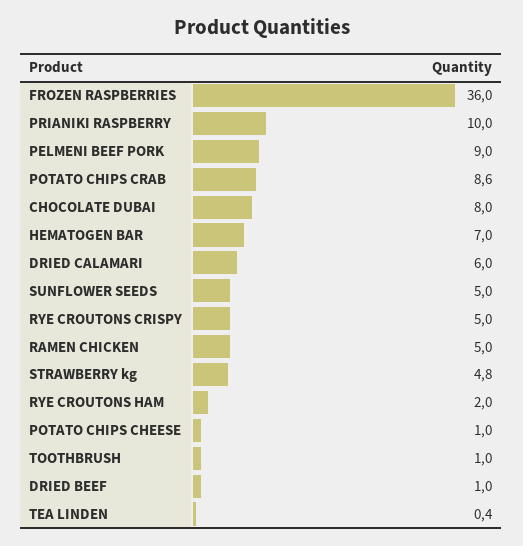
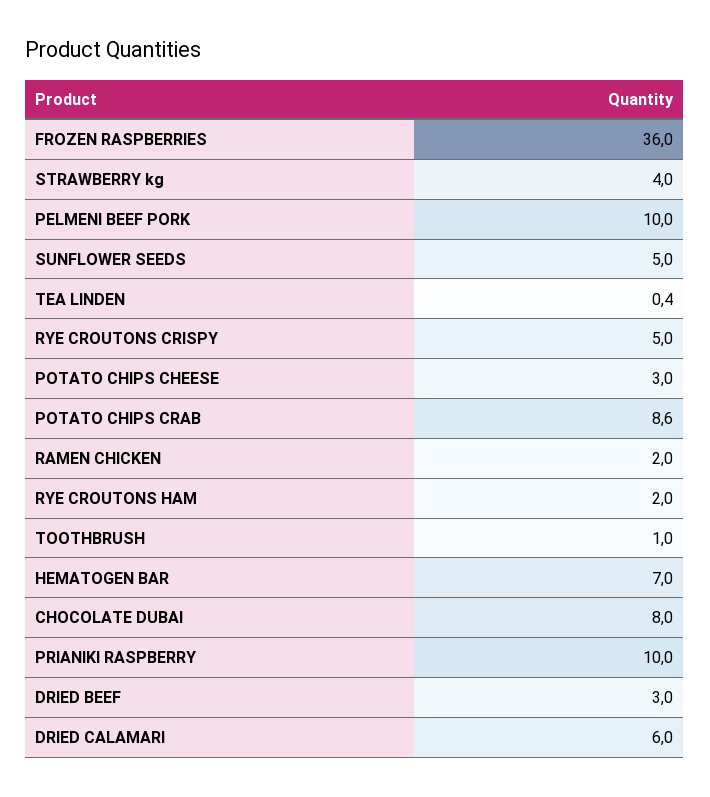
PELMENI BEEF PORK: 9 -> 10
RAMEN CHICKEN: 5 -> 2
STRAWBERRY kg: 4.8 -> 4
POTATO CHIPS CHEESE: 1 -> 3
DRIED BEEF: 1 -> 3

